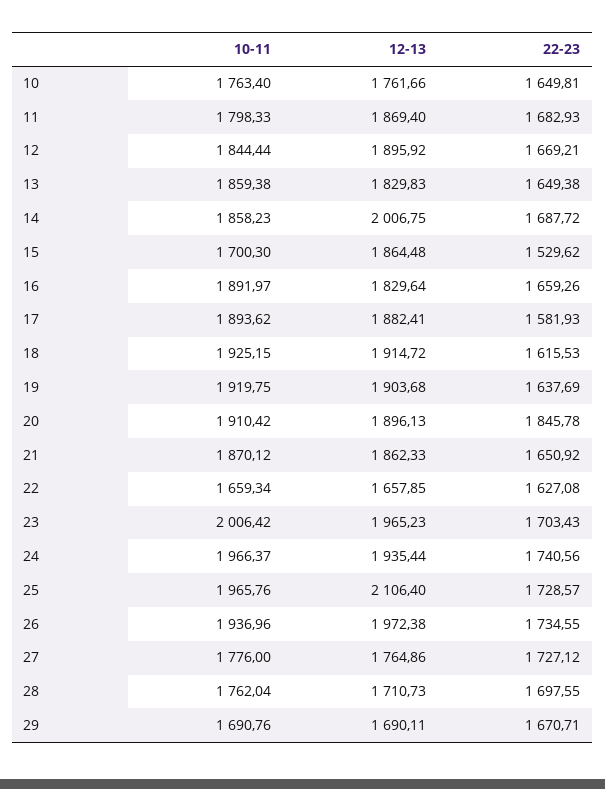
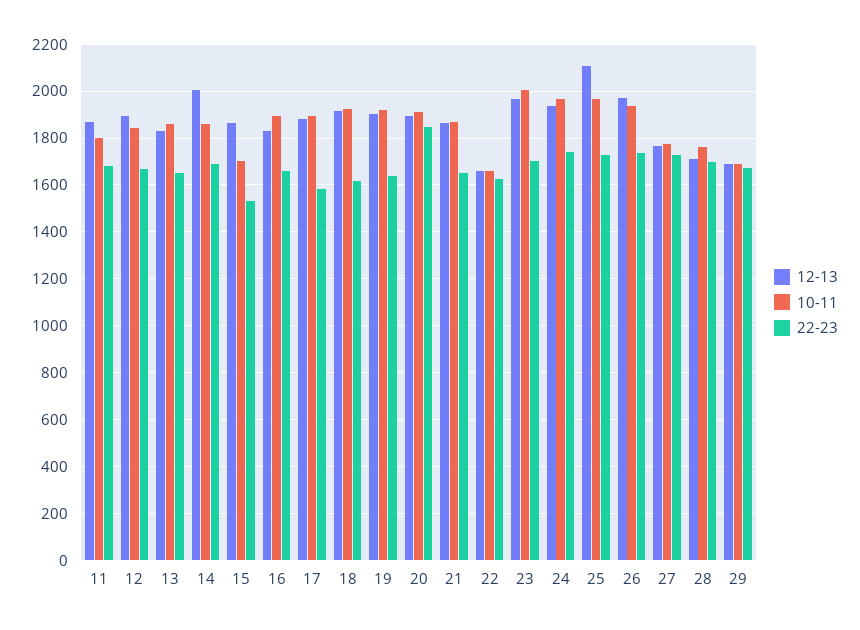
10-11, 10: 1763.4 -> none
12-13, 10: 1761.66 -> none
22-23, 10: 1649.81 -> none

